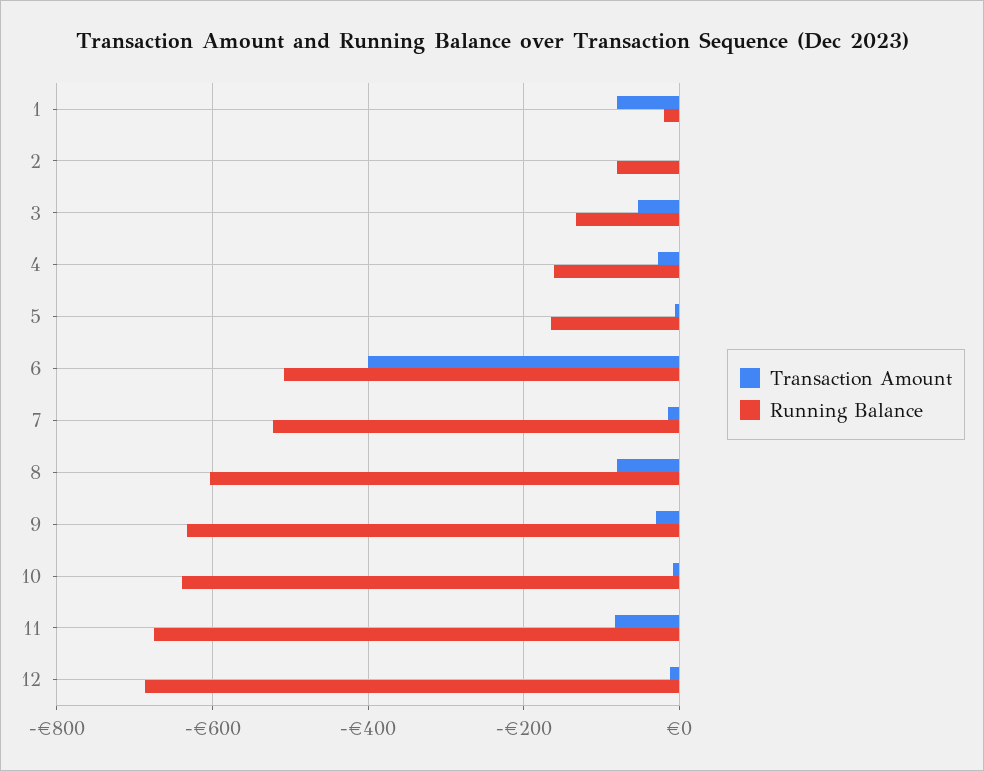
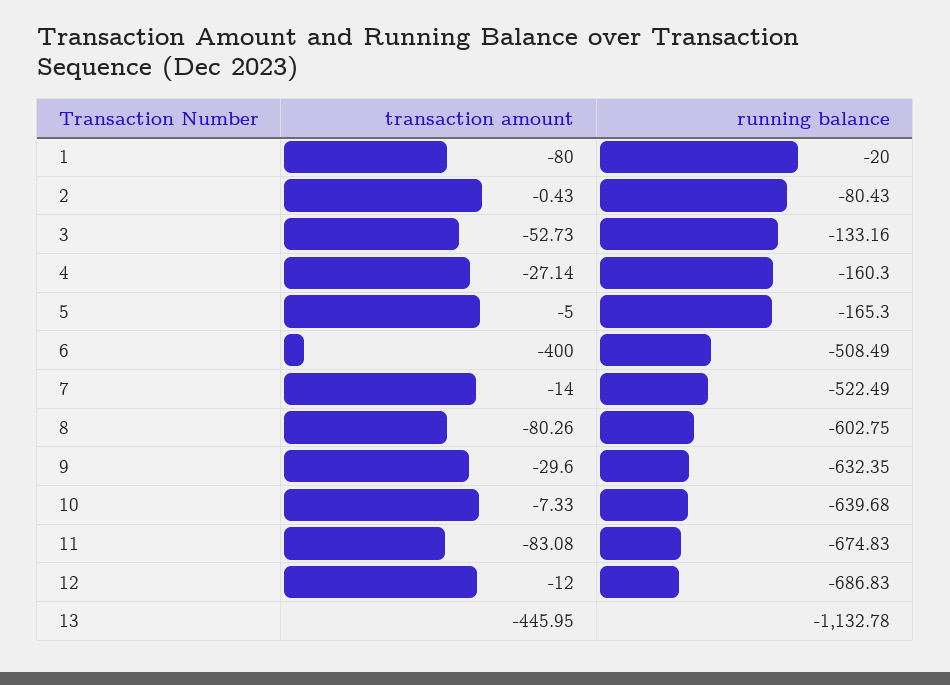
Transaction Amount, 13: none -> -445.95
Running Balance, 13: none -> -1132.78

